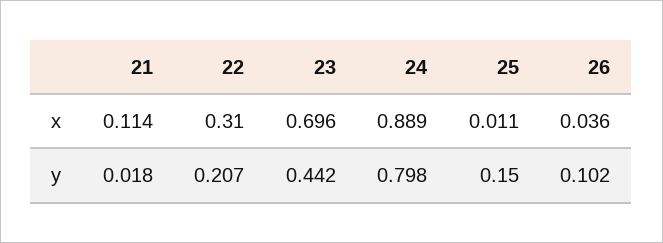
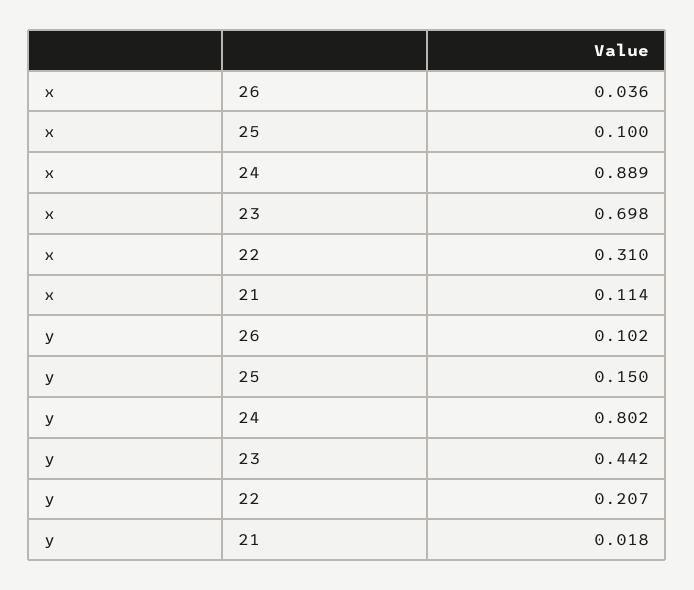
23, x: 0.696 -> 0.698
25, x: 0.011 -> 0.1
24, y: 0.798 -> 0.802

